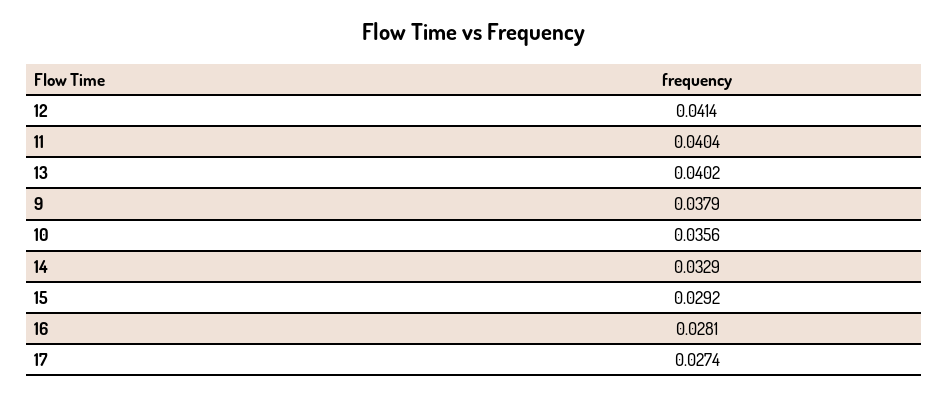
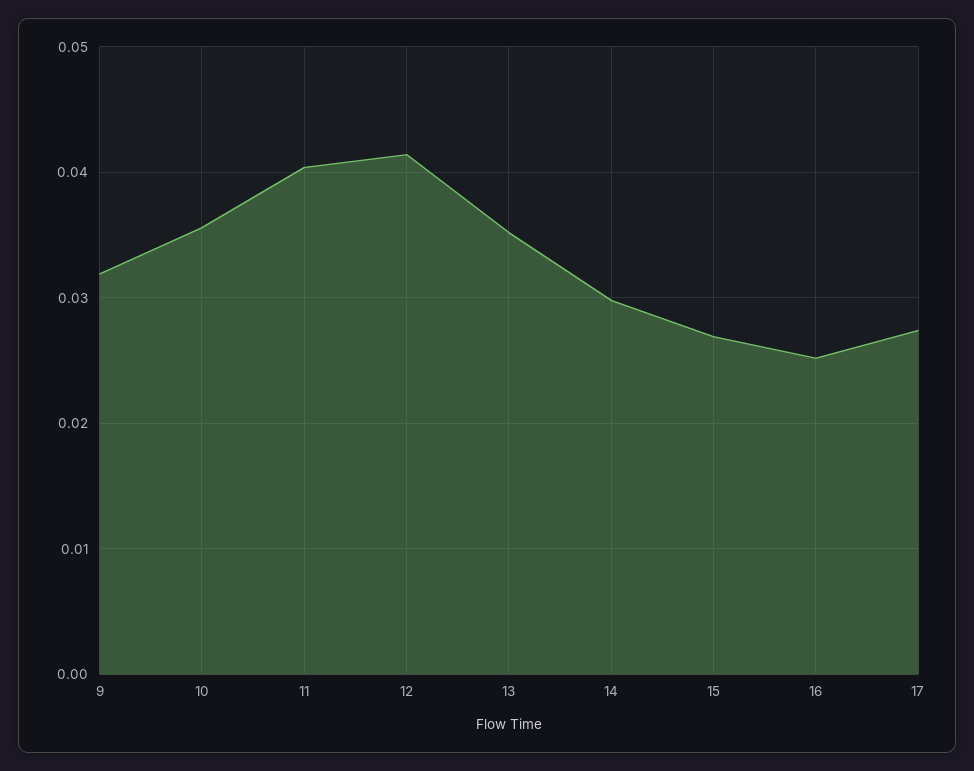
13: 0.0402 -> 0.035
9: 0.0379 -> 0.032
14: 0.0329 -> 0.03
15: 0.0292 -> 0.027
16: 0.0281 -> 0.025

